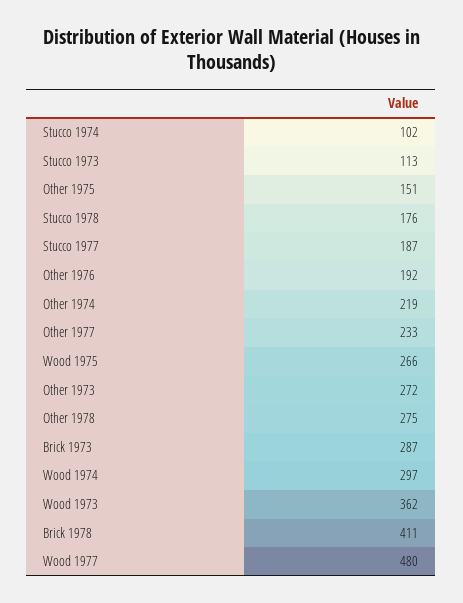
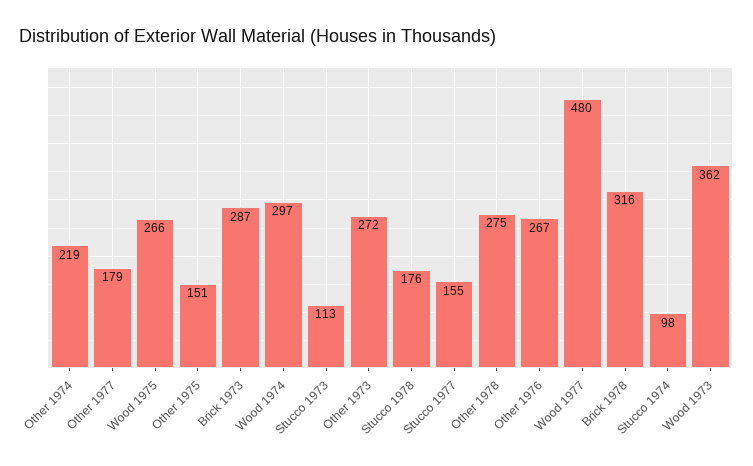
Stucco 1974: 102 -> 98
Stucco 1977: 187 -> 155
Other 1976: 192 -> 267
Other 1977: 233 -> 179
Brick 1978: 411 -> 316

